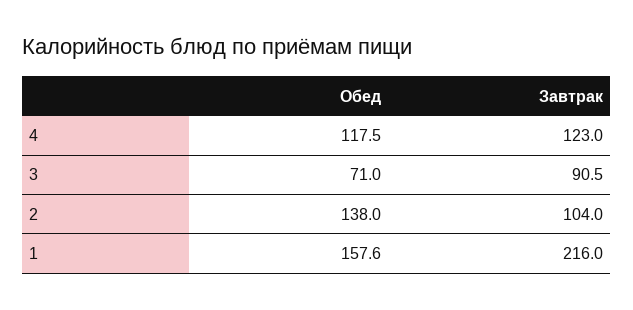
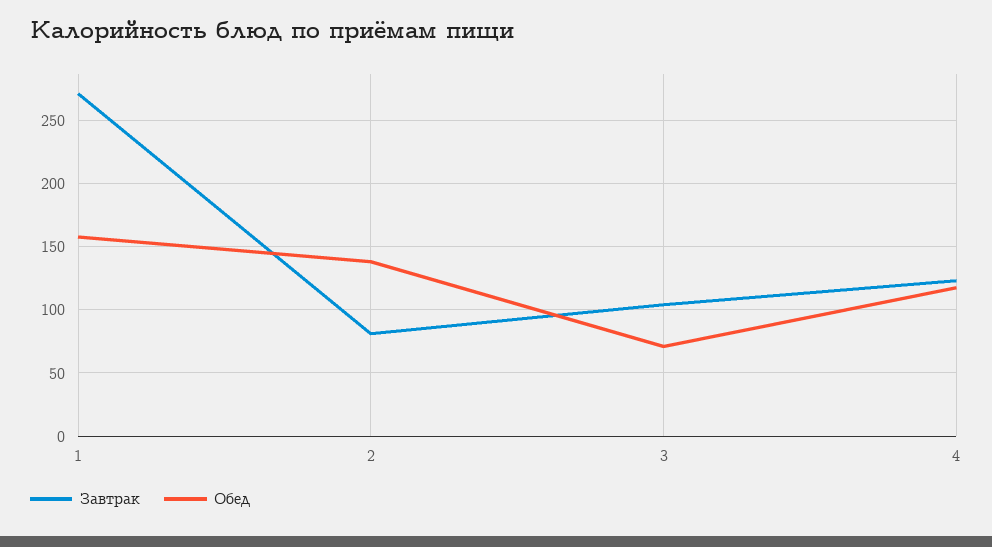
Завтрак, 3: 90.5 -> 105
Завтрак, 2: 104 -> 80
Завтрак, 1: 216 -> 270

